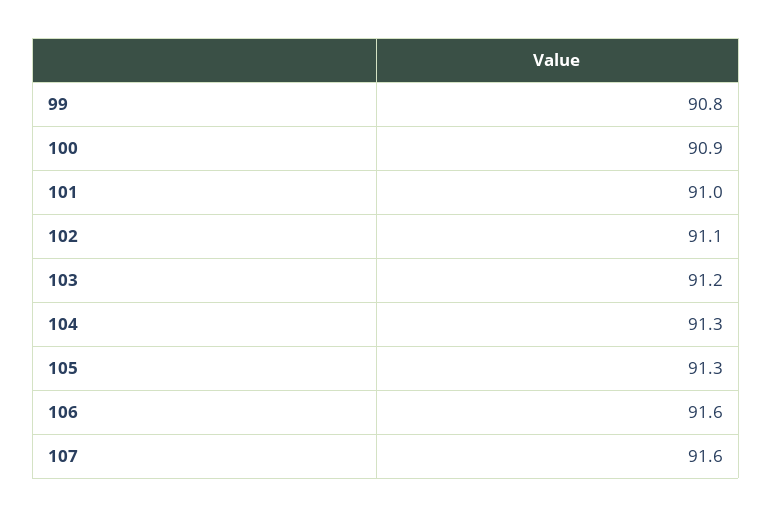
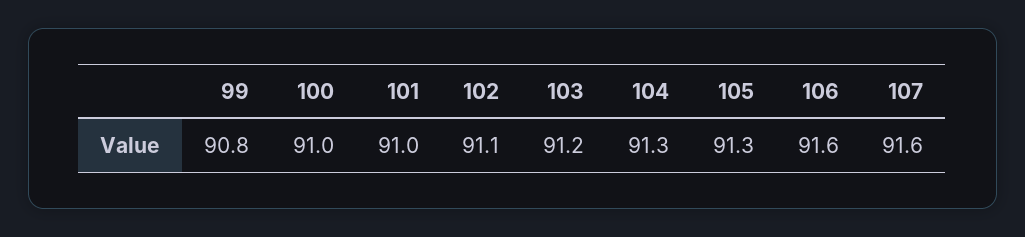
100: 90.9 -> 91

